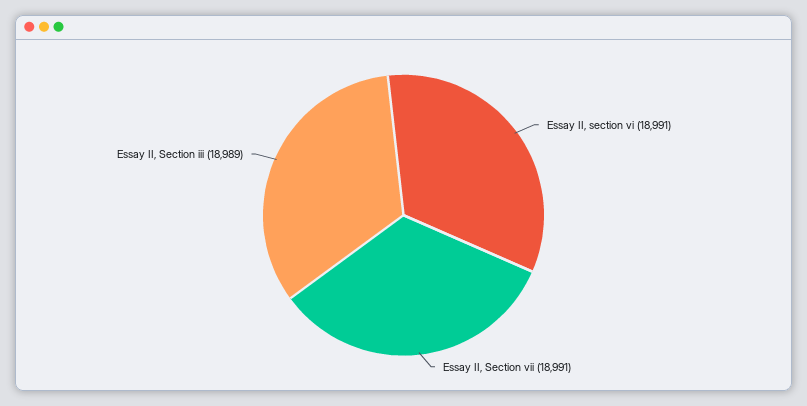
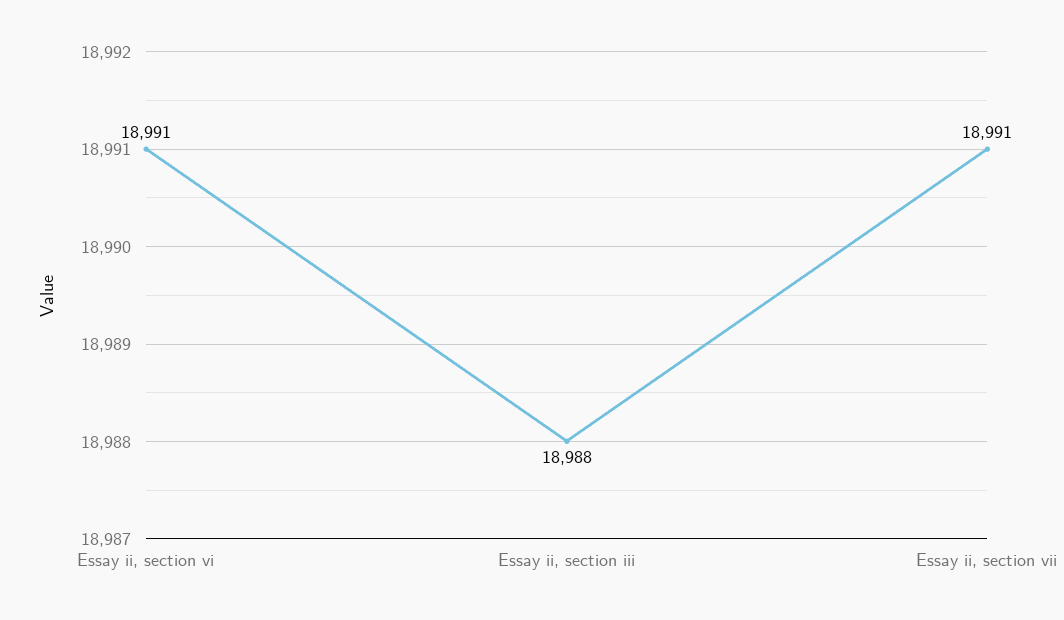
Essay II, Section iii: 18989 -> 18988

